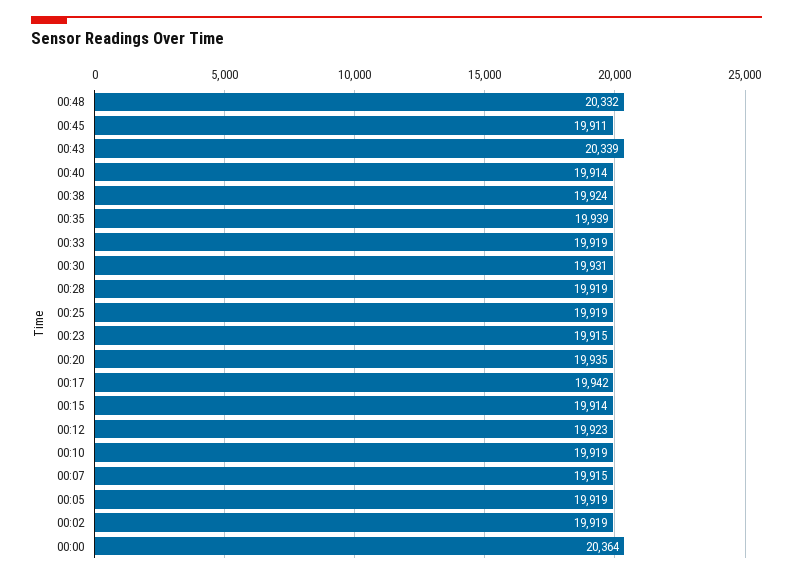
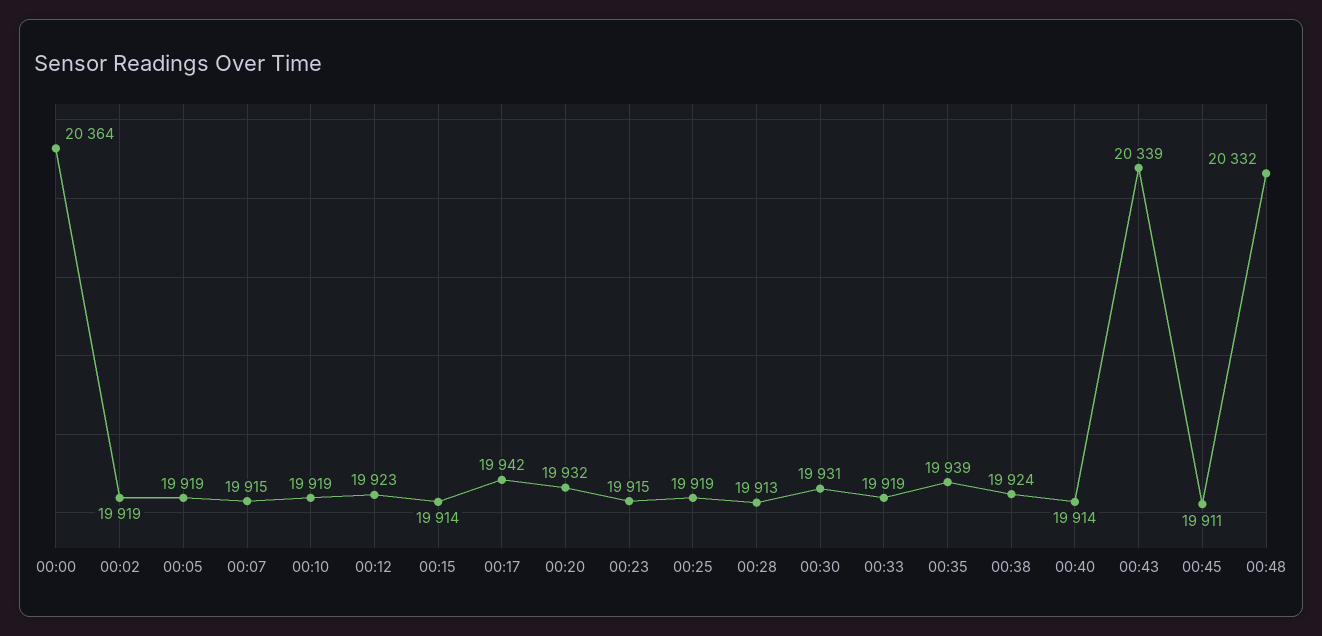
00:28: 19919 -> 19913
00:20: 19935 -> 19932

